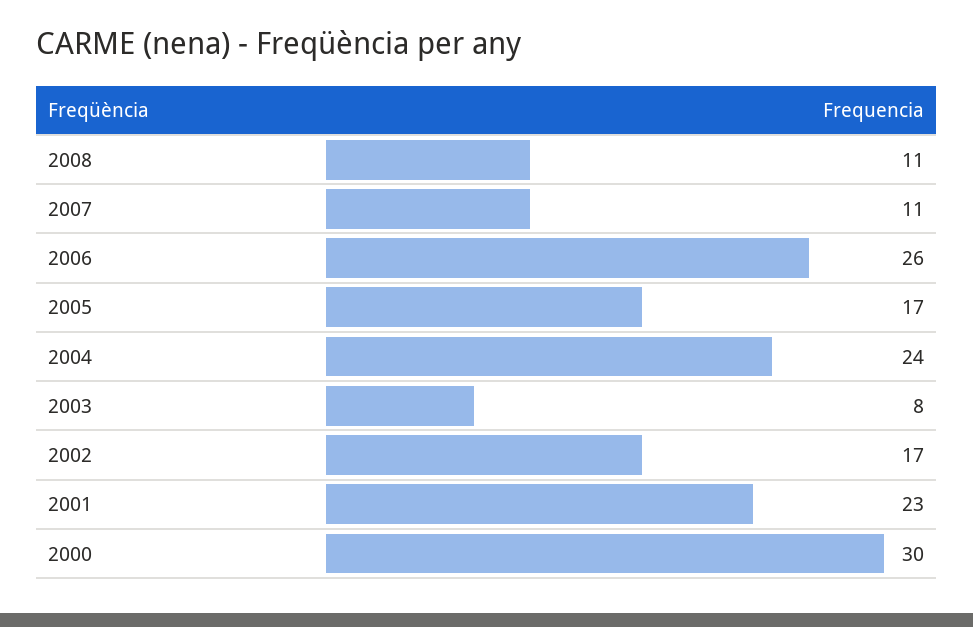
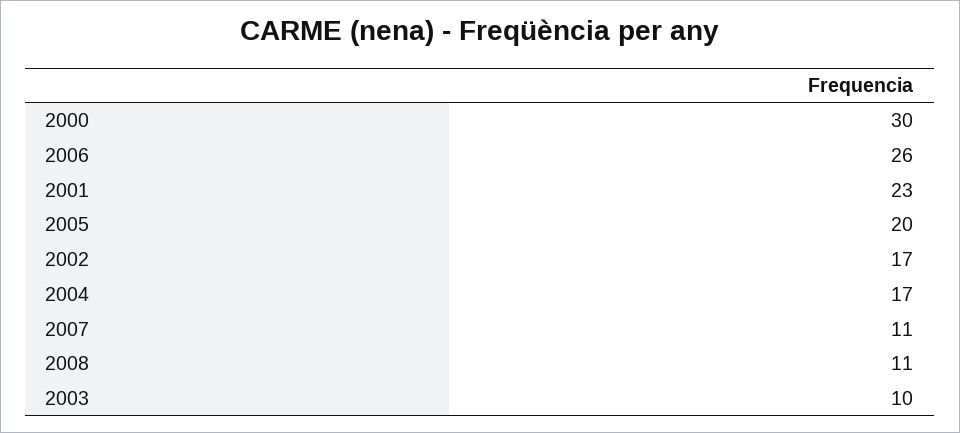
2005: 17 -> 20
2004: 24 -> 17
2003: 8 -> 10

